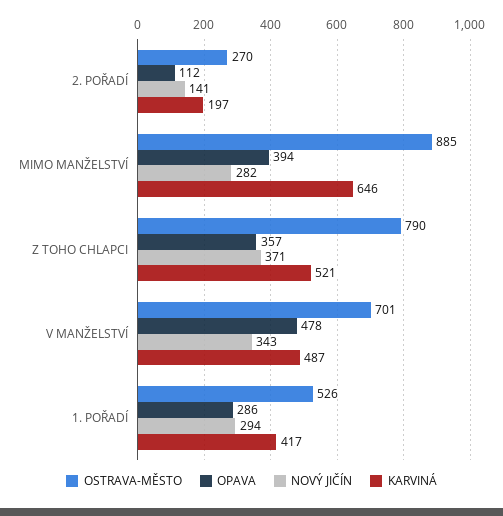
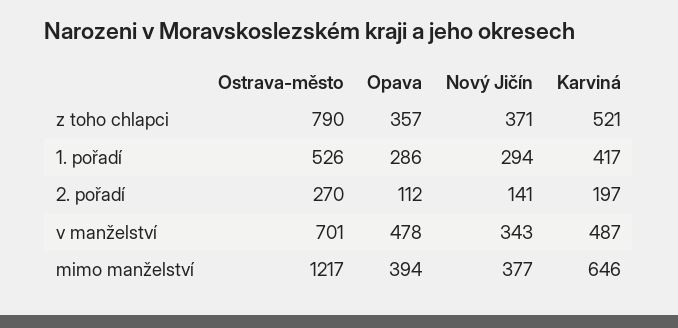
OSTRAVA-MĚSTO, MIMO MANŽELSTVÍ: 885 -> 1217
NOVÝ JIČÍN, MIMO MANŽELSTVÍ: 282 -> 377

